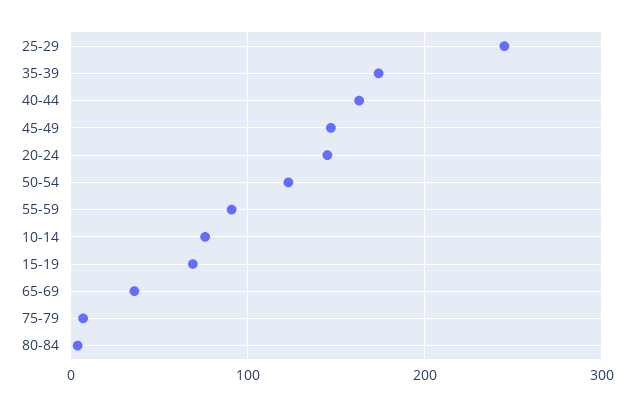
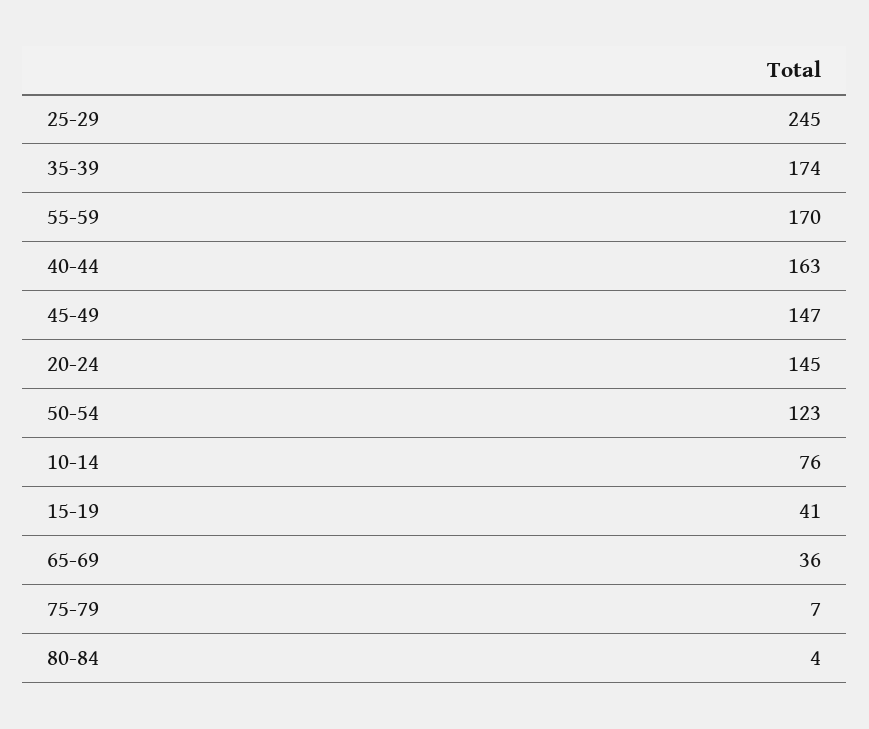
55-59: 90 -> 170
15-19: 70 -> 41

